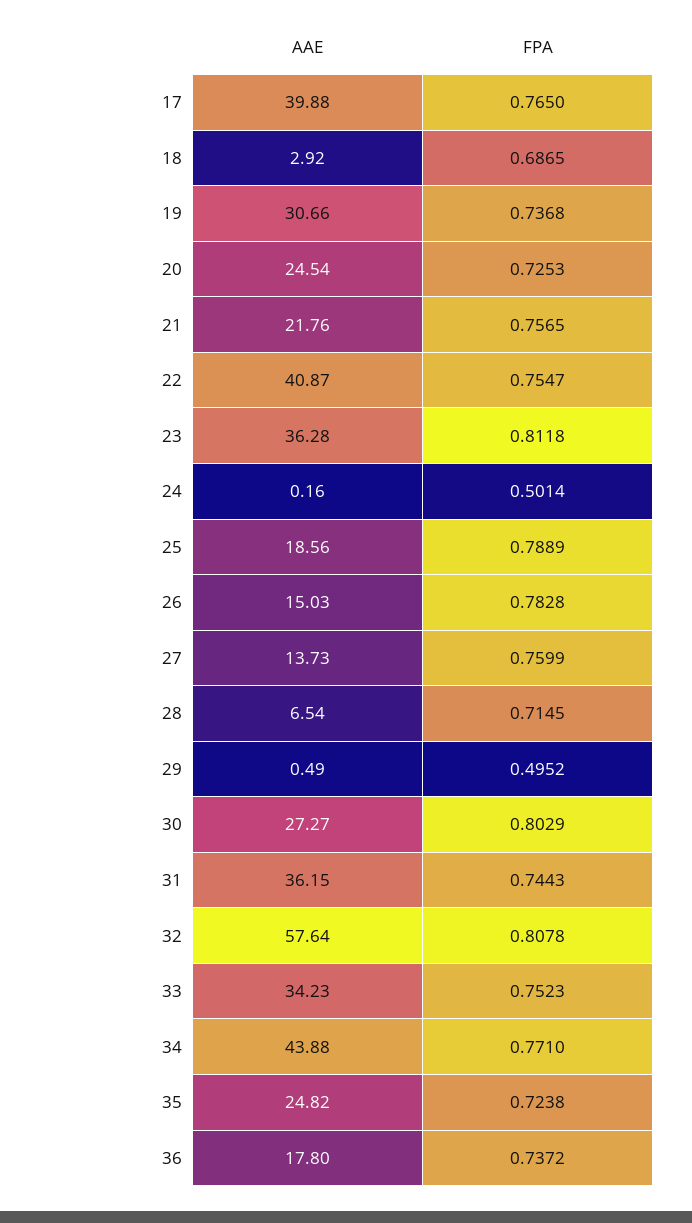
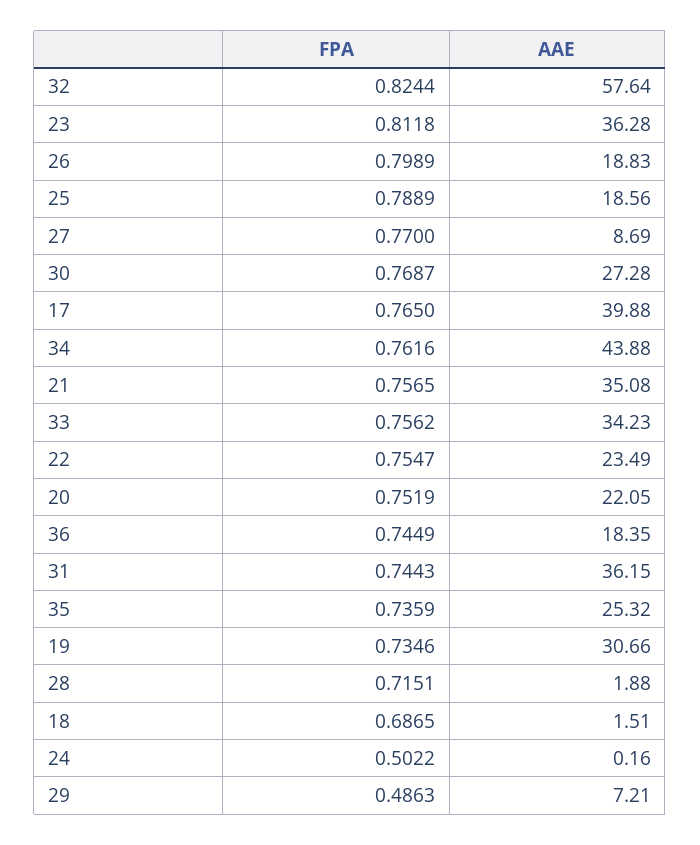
AAE, 18: 2.92 -> 1.51
FPA, 19: 0.7368 -> 0.7346
AAE, 20: 24.54 -> 22.05
FPA, 20: 0.7253 -> 0.7519
AAE, 21: 21.76 -> 35.08
AAE, 22: 40.87 -> 23.49
FPA, 24: 0.5014 -> 0.5022
AAE, 26: 15.03 -> 18.83
FPA, 26: 0.7828 -> 0.7989
AAE, 27: 13.73 -> 8.69
FPA, 27: 0.7599 -> 0.77
AAE, 28: 6.54 -> 1.88
FPA, 28: 0.7145 -> 0.7151
AAE, 29: 0.49 -> 7.21
FPA, 29: 0.4952 -> 0.4863
AAE, 30: 27.27 -> 27.28
FPA, 30: 0.8029 -> 0.7687
FPA, 32: 0.8078 -> 0.8244
FPA, 33: 0.7523 -> 0.7562
FPA, 34: 0.771 -> 0.7616
AAE, 35: 24.82 -> 25.32
FPA, 35: 0.7238 -> 0.7359
AAE, 36: 17.8 -> 18.35
FPA, 36: 0.7372 -> 0.7449

